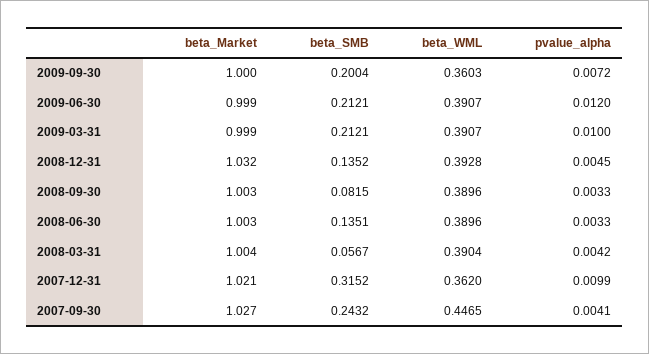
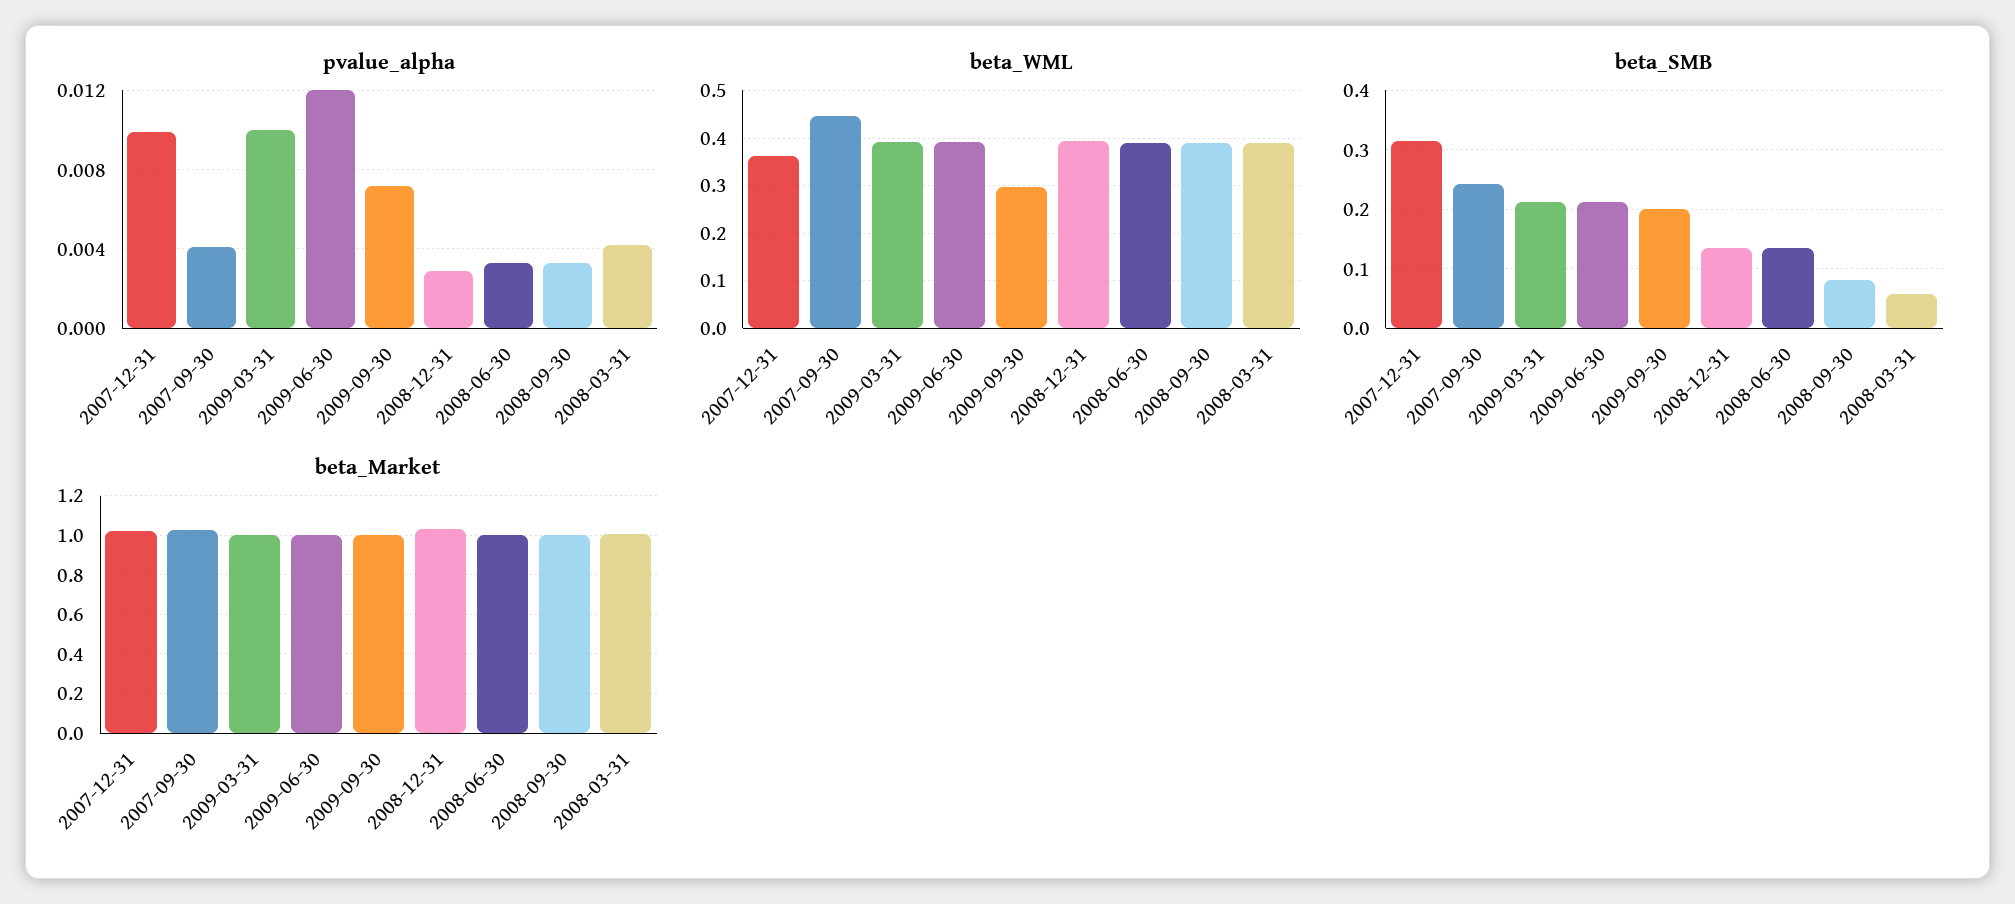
beta_WML, 2009-09-30: 0.3603 -> 0.3
pvalue_alpha, 2008-12-31: 0.0045 -> 0.003

